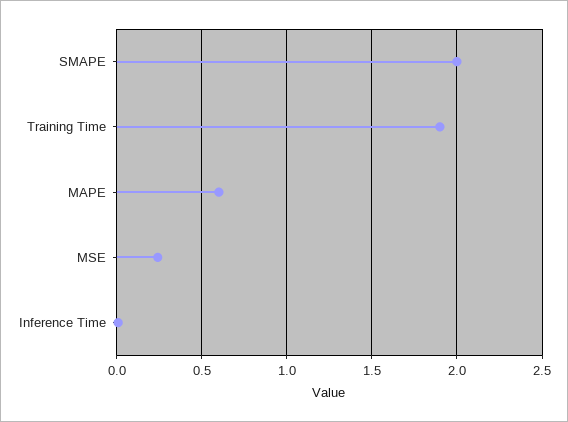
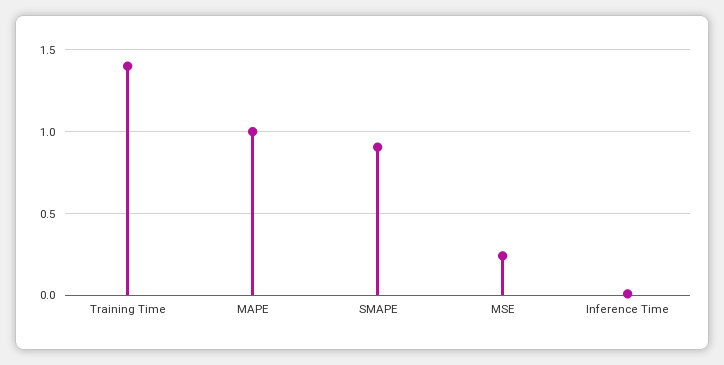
SMAPE: 2 -> 0.9
Training Time: 1.9 -> 1.4
MAPE: 0.6 -> 1

